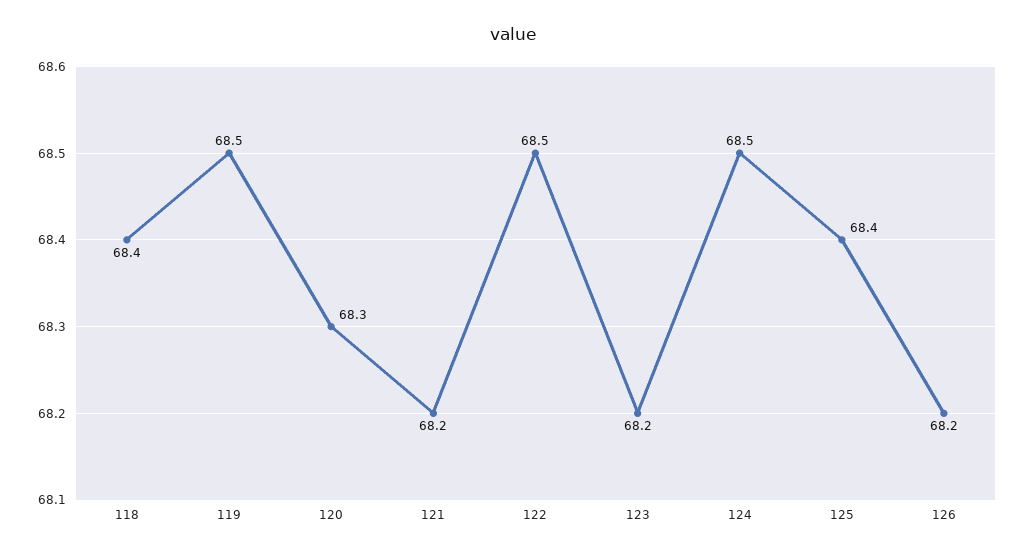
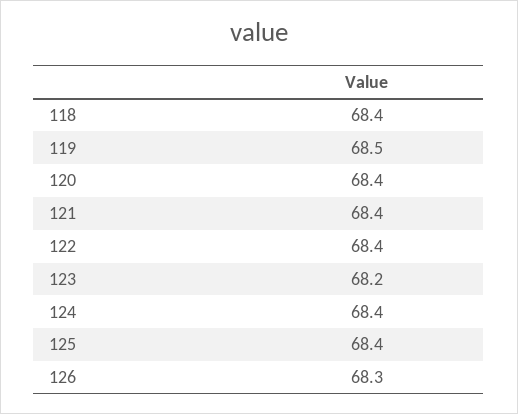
120: 68.3 -> 68.4
121: 68.2 -> 68.4
122: 68.5 -> 68.4
124: 68.5 -> 68.4
126: 68.2 -> 68.3

